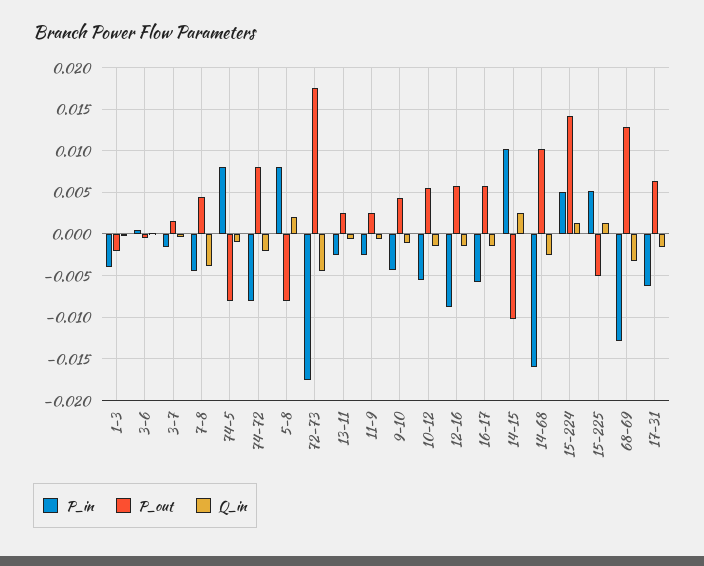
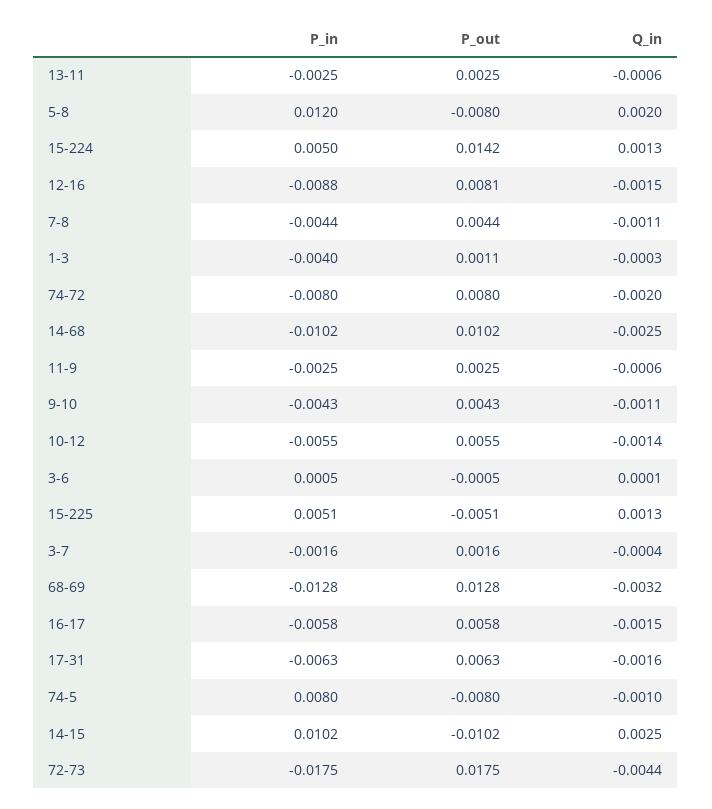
P_out, 1-3: -0.002 -> 0.0011
Q_in, 7-8: -0.004 -> -0.0011
P_in, 5-8: 0.008 -> 0.012
P_out, 12-16: 0.006 -> 0.0081
P_in, 14-68: -0.016 -> -0.0102

